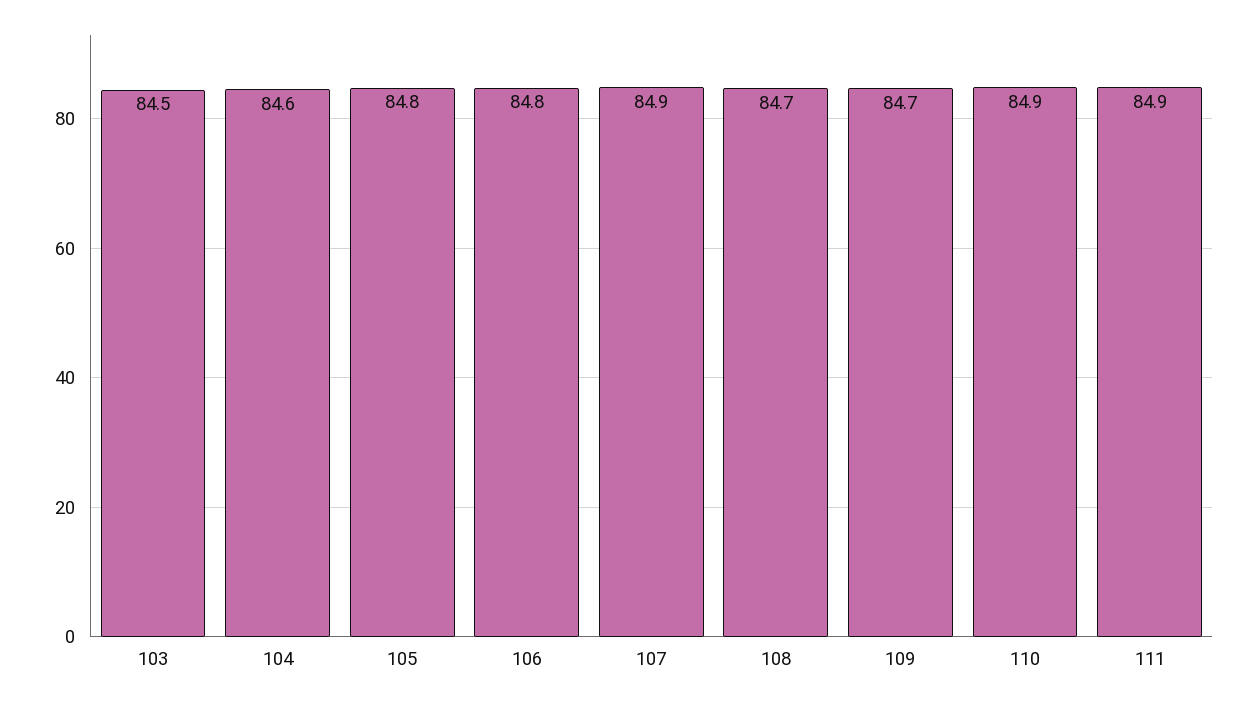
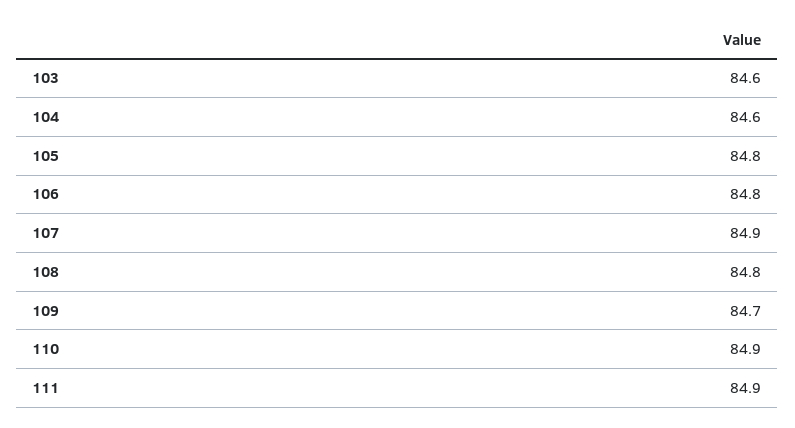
103: 84.5 -> 84.6
108: 84.7 -> 84.8

